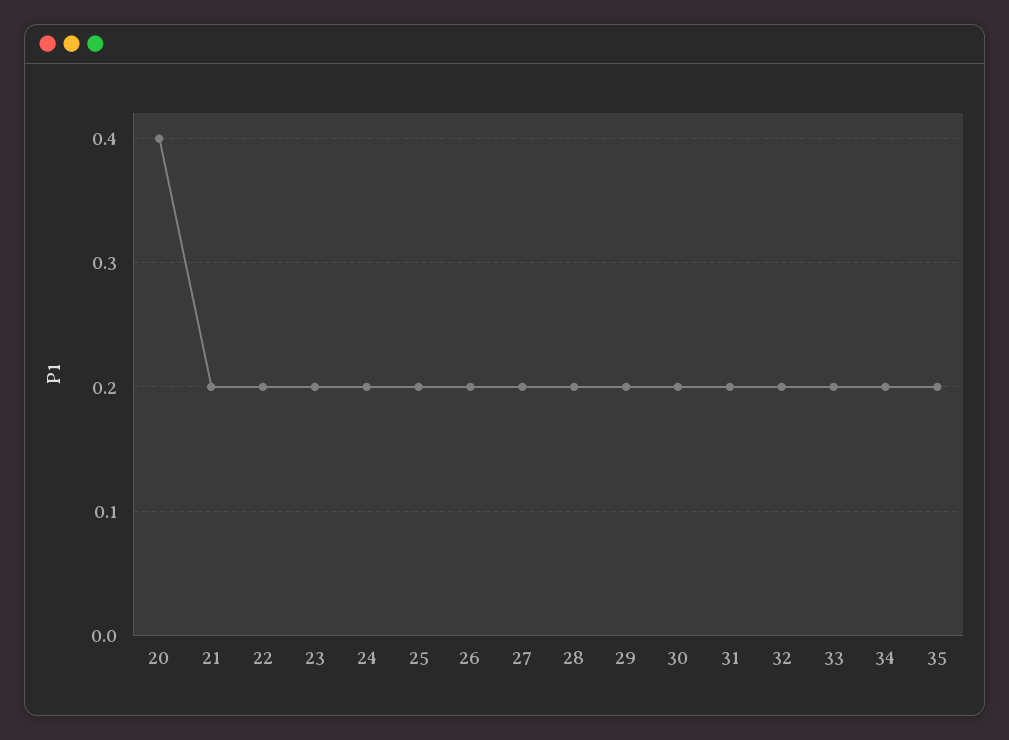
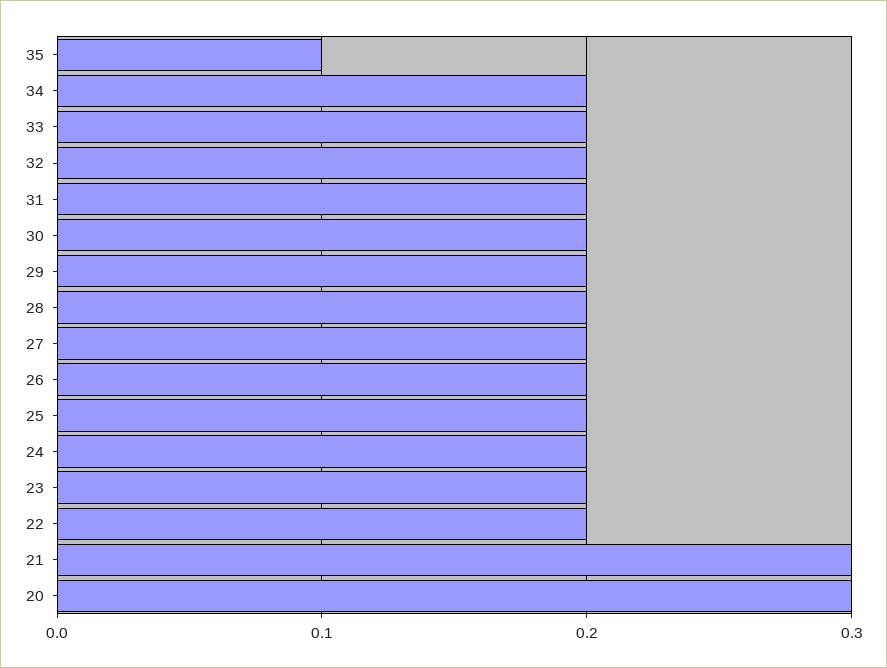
20: 0.4 -> 0.3
21: 0.2 -> 0.3
35: 0.2 -> 0.1

